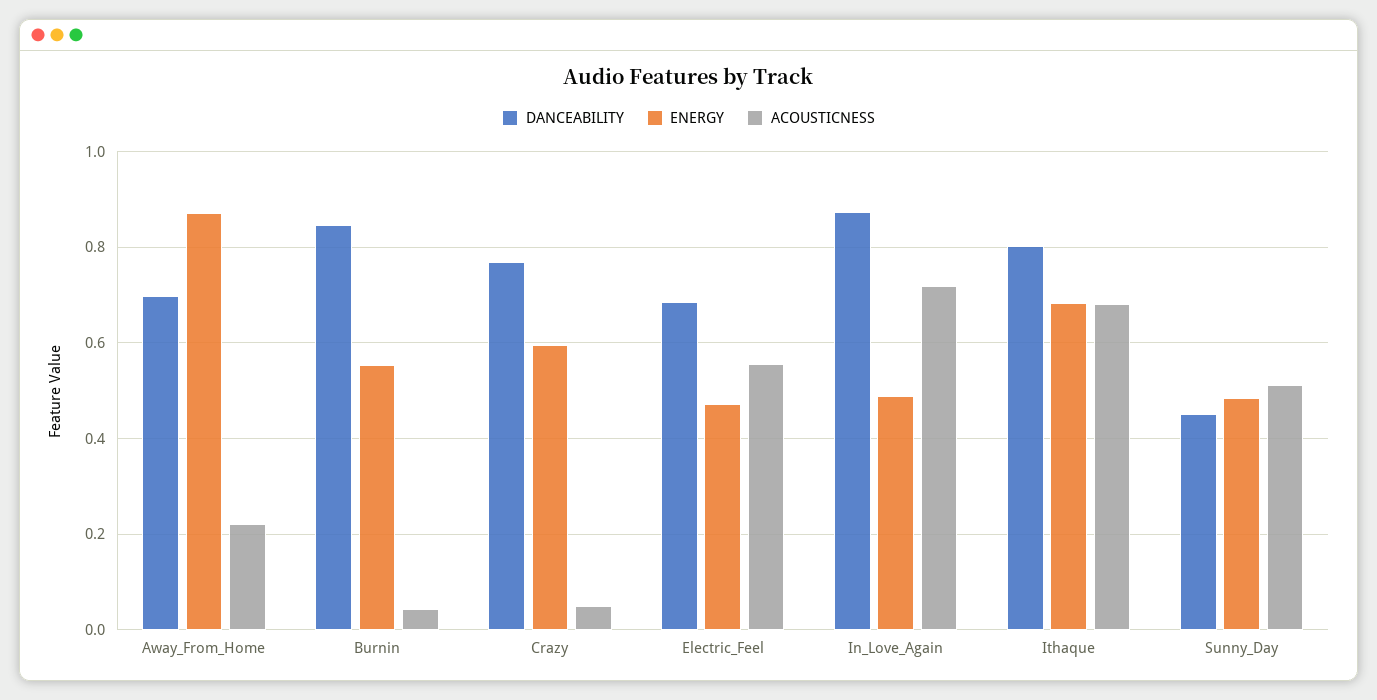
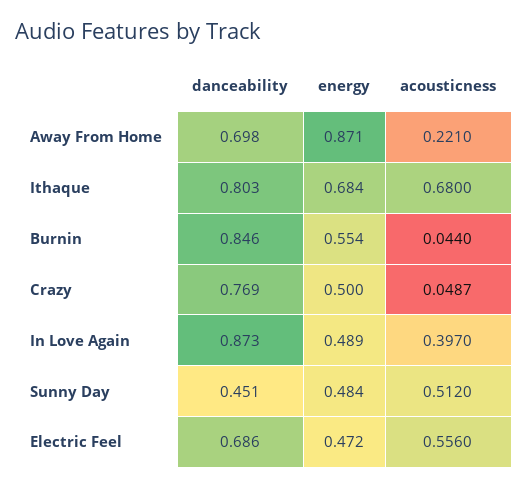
ENERGY, Crazy: 0.6 -> 0.5
ACOUSTICNESS, In_Love_Again: 0.72 -> 0.397

